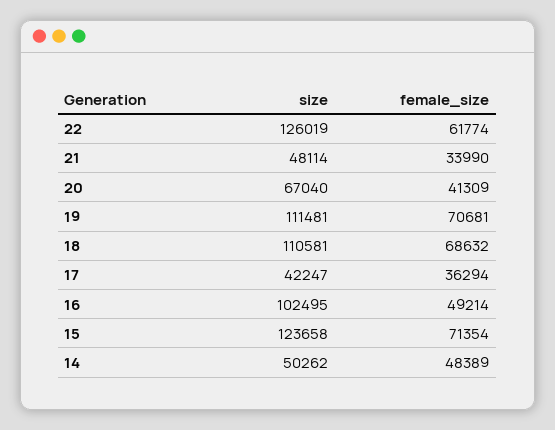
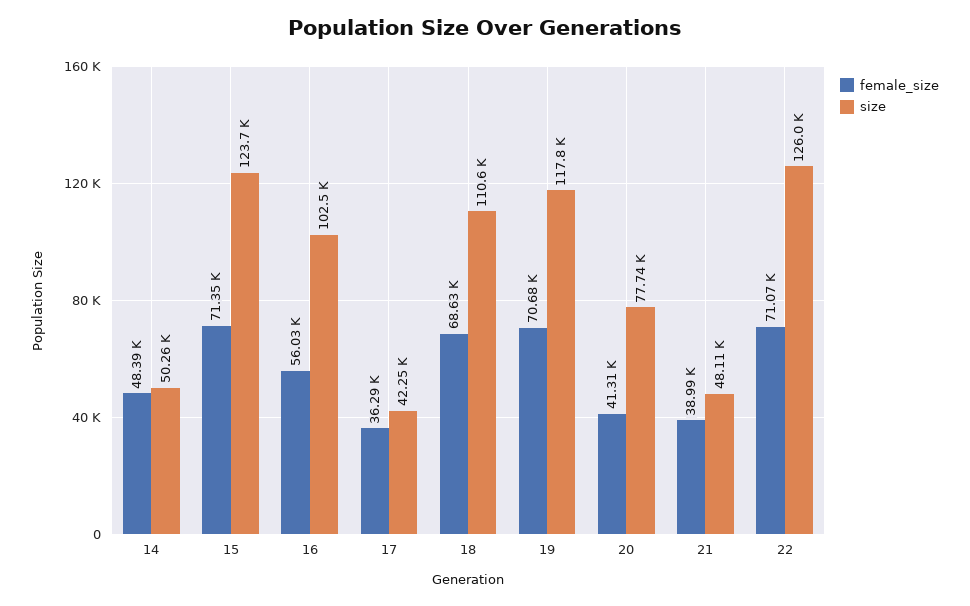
female_size, 22: 61774 -> 71070
female_size, 21: 33990 -> 38990
size, 20: 67040 -> 77740
size, 19: 111481 -> 117800
female_size, 16: 49214 -> 56030

